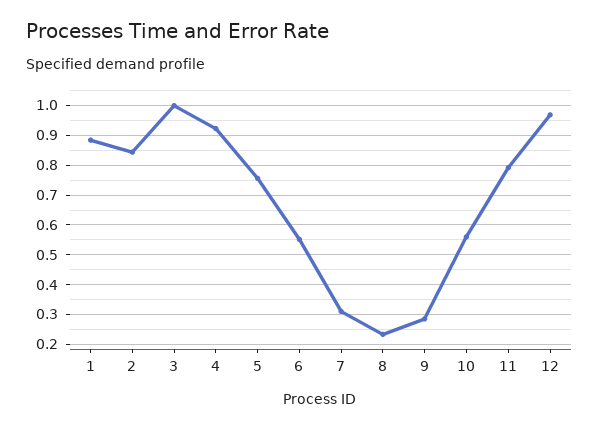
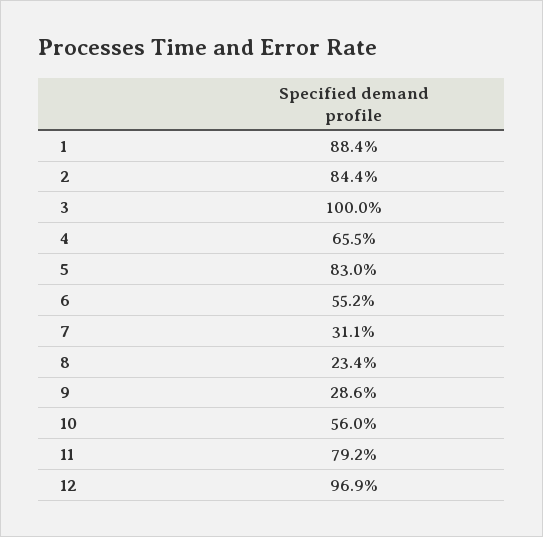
4: 0.925 -> 0.655
5: 0.75 -> 0.83

